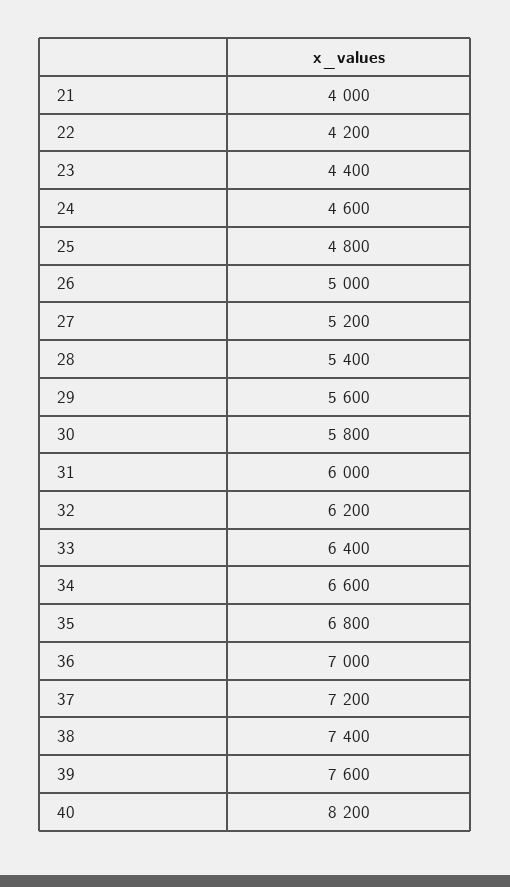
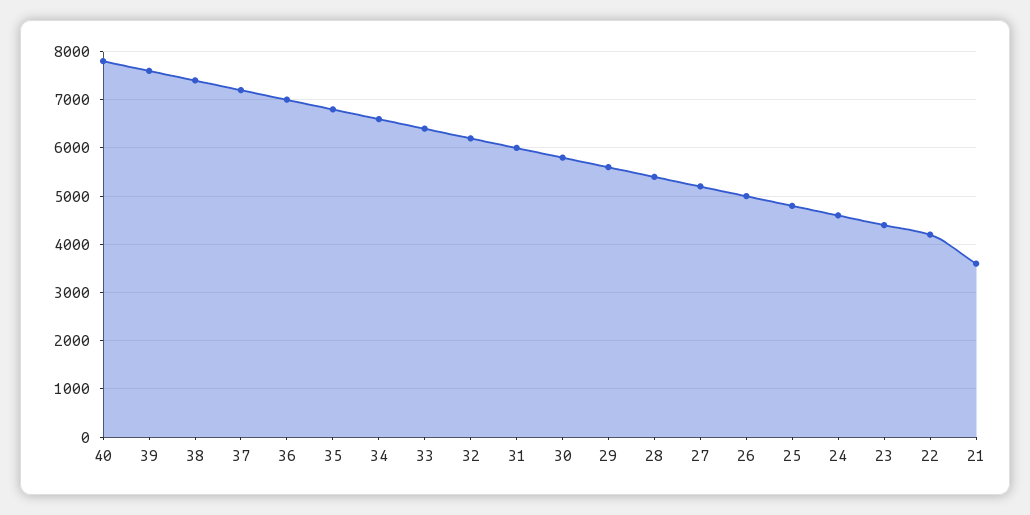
21: 4000 -> 3600
40: 8200 -> 7800

